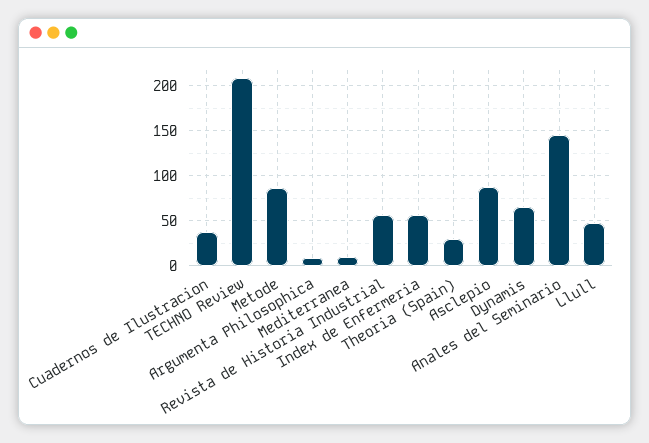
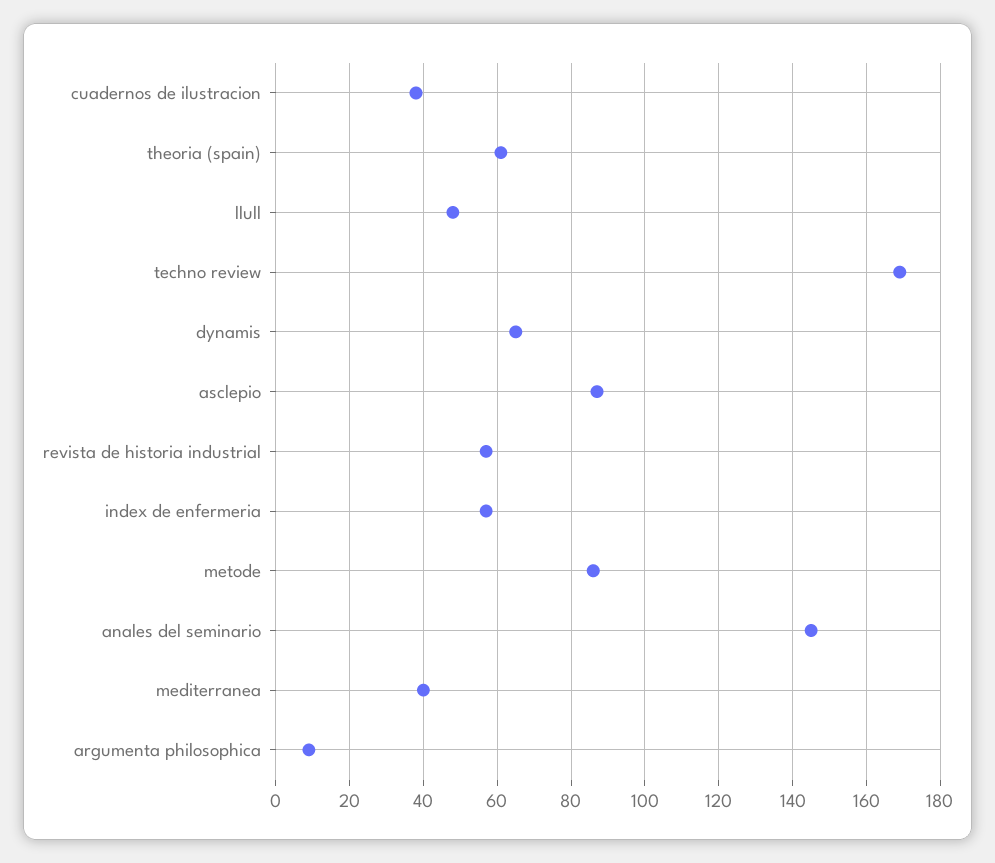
TECHNO Review: 210 -> 170
Mediterranea: 10 -> 40
Theoria (Spain): 30 -> 60

